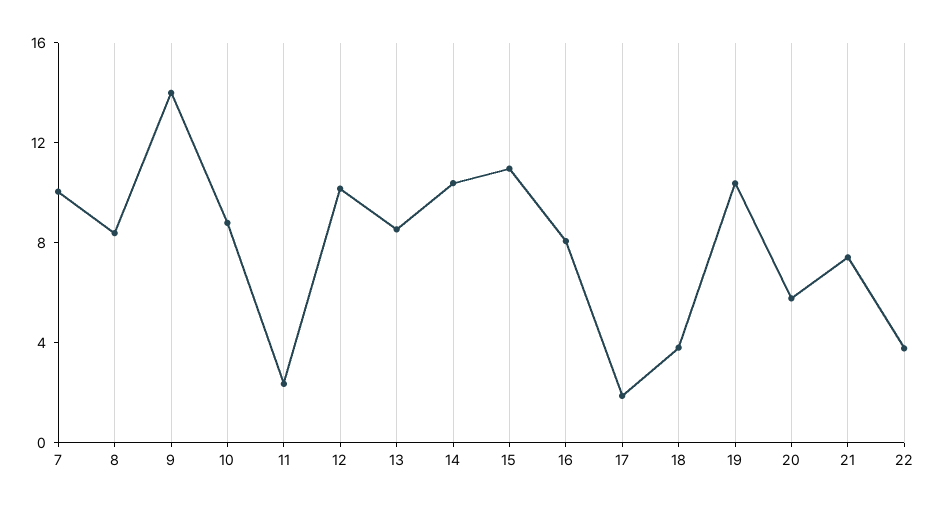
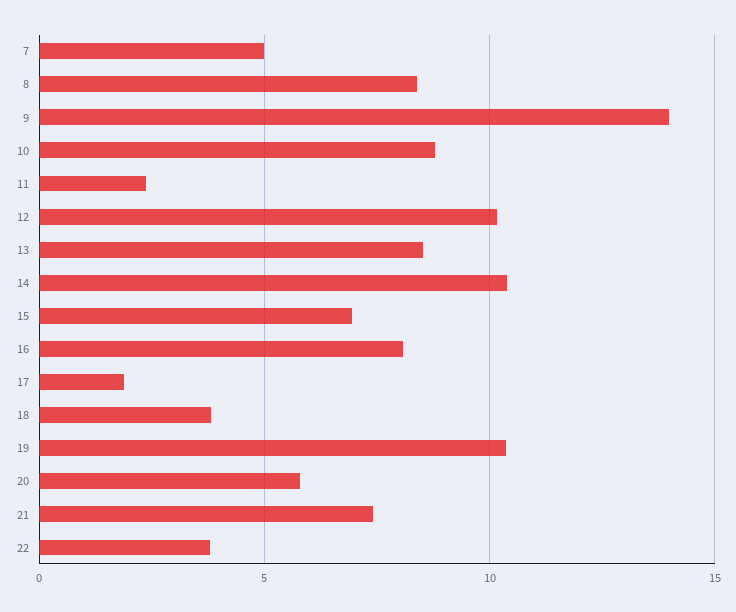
7: 10 -> 5
15: 11 -> 7

